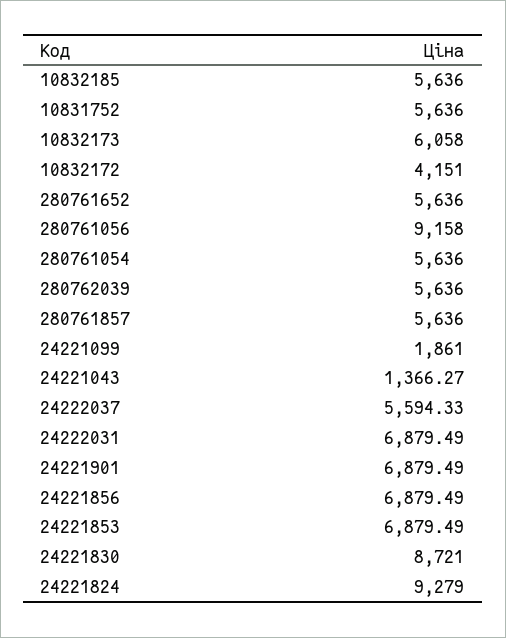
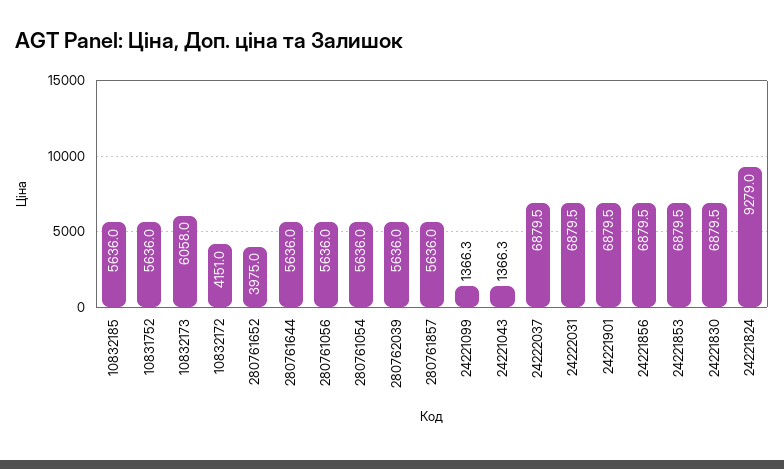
280761652: 5636 -> 3975
280761056: 9158 -> 5636
24221099: 1861 -> 1366.3
24222037: 5594.33 -> 6879.5
24221830: 8721 -> 6879.5
280761644: none -> 5636

